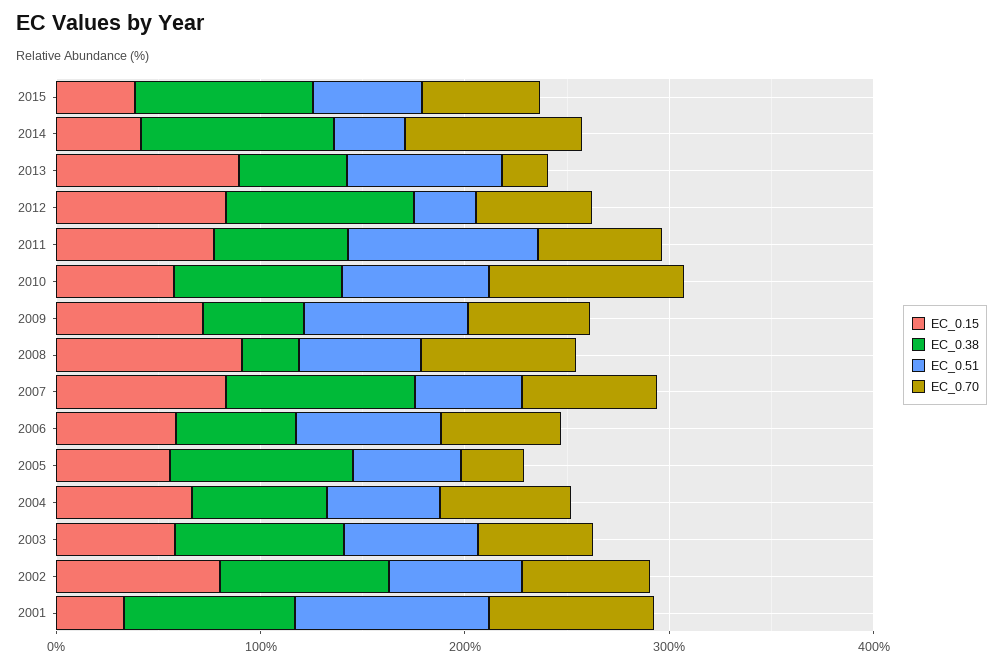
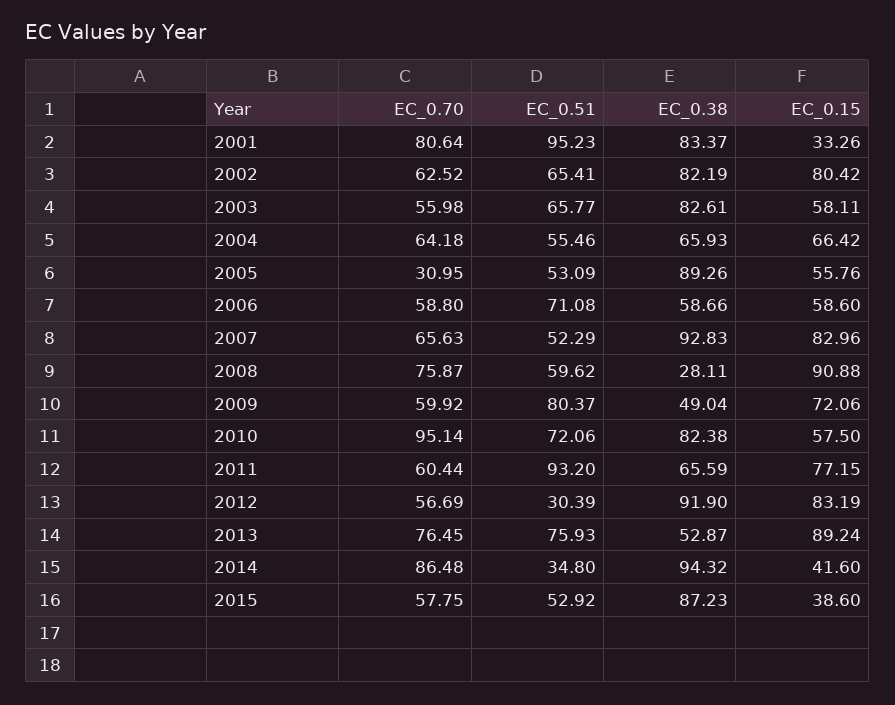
EC_0.70, 2013: 20 -> 76.45

